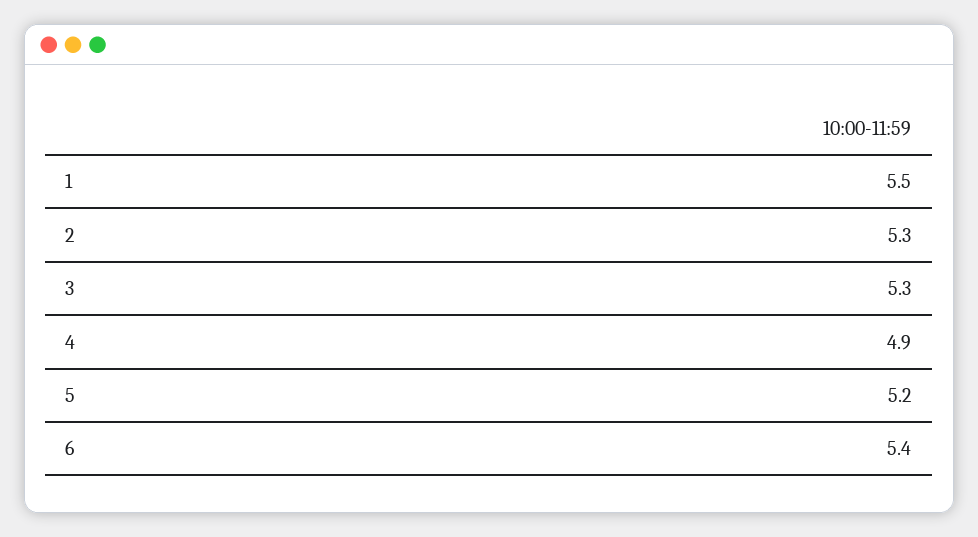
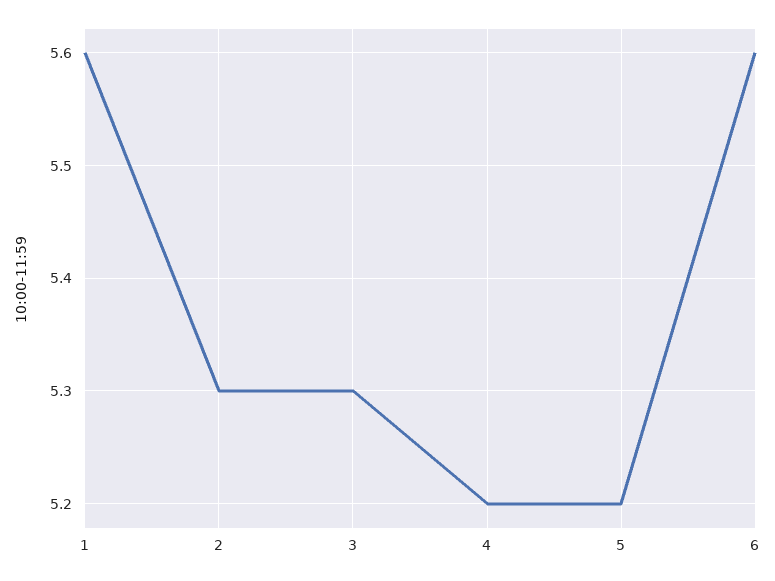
1: 5.5 -> 5.6
4: 4.9 -> 5.2
6: 5.4 -> 5.6

